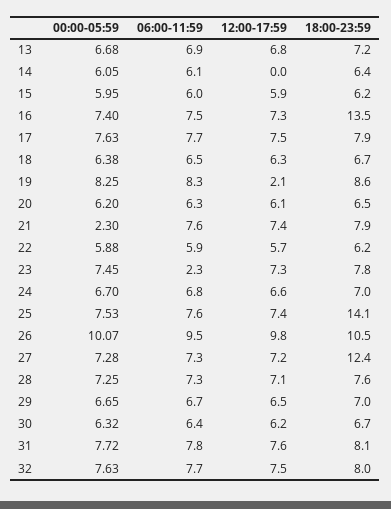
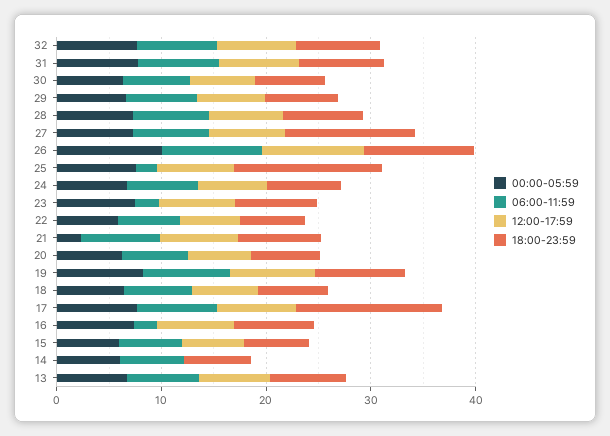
06:00-11:59, 16: 7.5 -> 2
18:00-23:59, 16: 13.5 -> 8
18:00-23:59, 17: 7.9 -> 14
12:00-17:59, 19: 2.1 -> 8
06:00-11:59, 25: 7.6 -> 2

